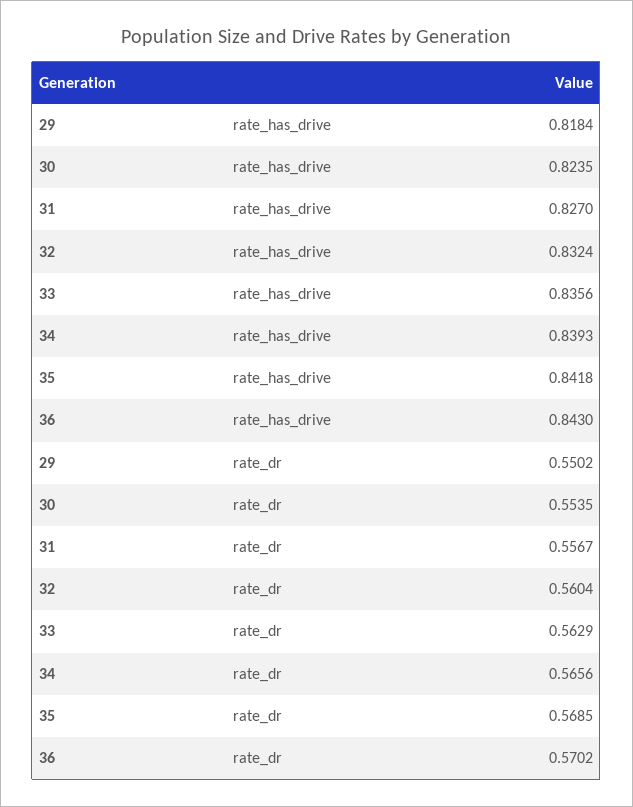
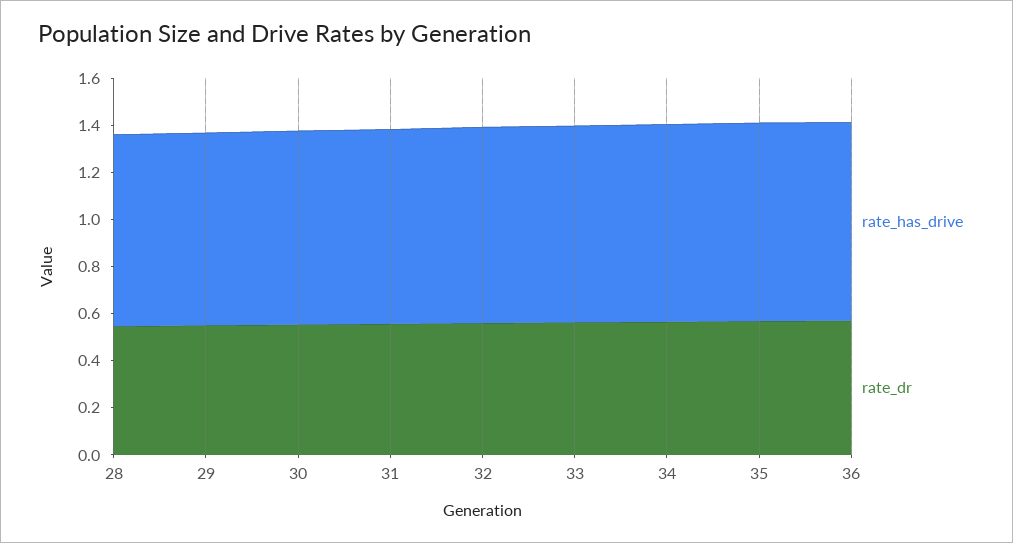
rate_has_drive, 28: none -> 0.8
rate_dr, 28: none -> 0.55

